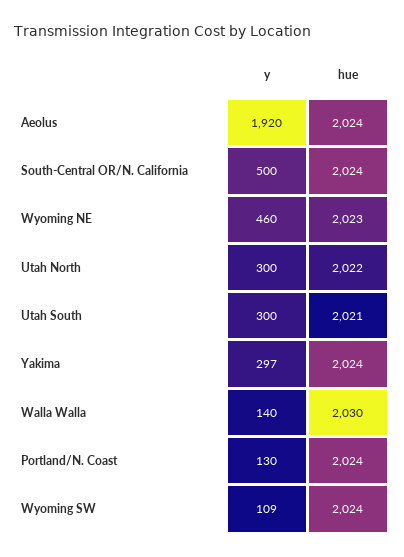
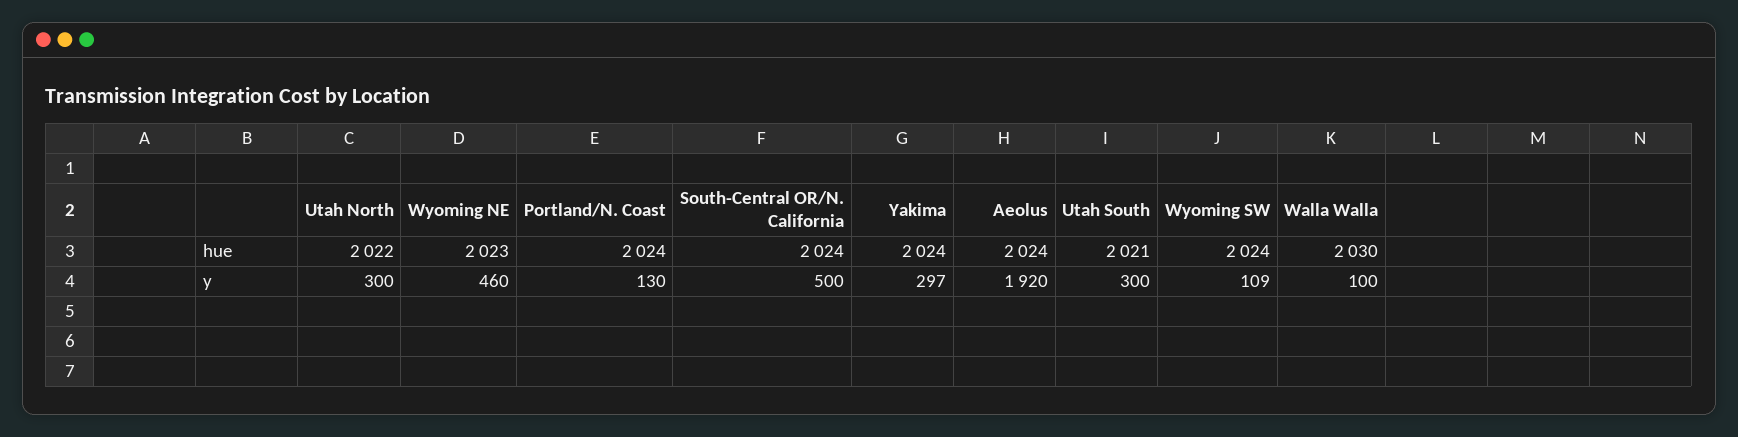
y, Walla Walla: 140 -> 100

